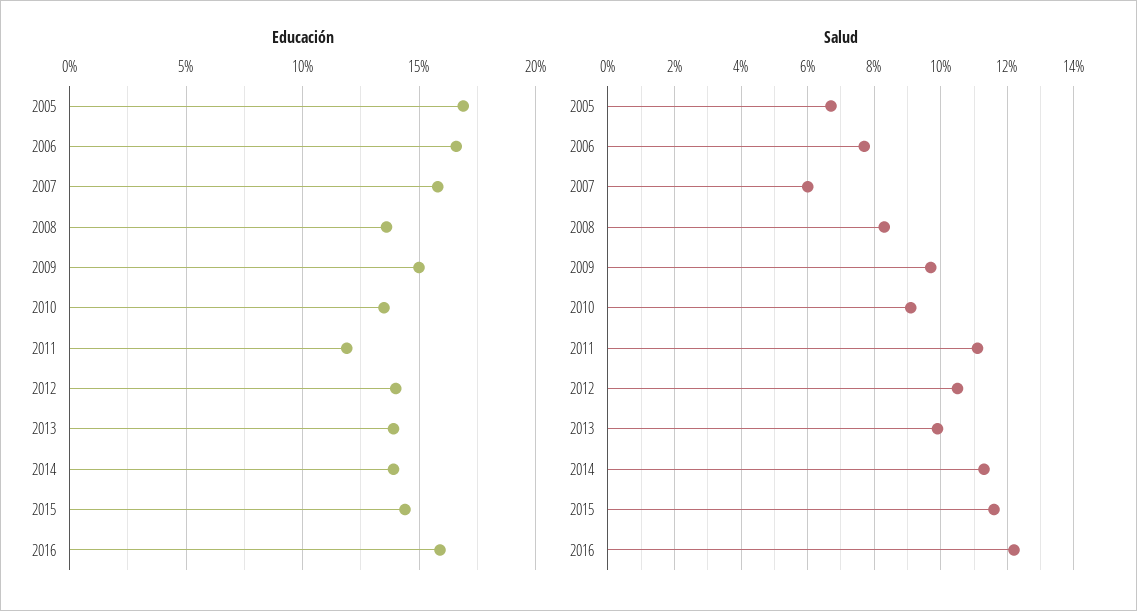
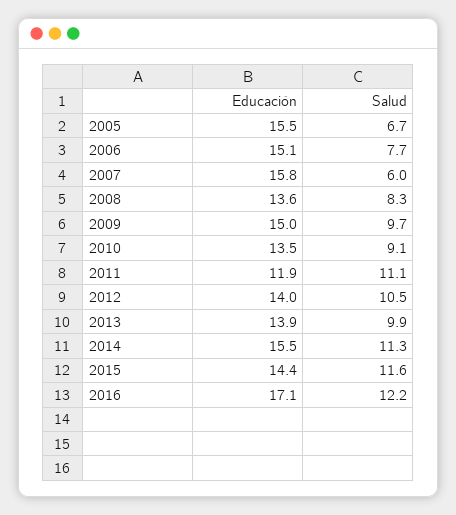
Educación, 2005: 17 -> 15.5
Educación, 2006: 16.5 -> 15.1
Educación, 2014: 14 -> 15.5
Educación, 2016: 16 -> 17.1

